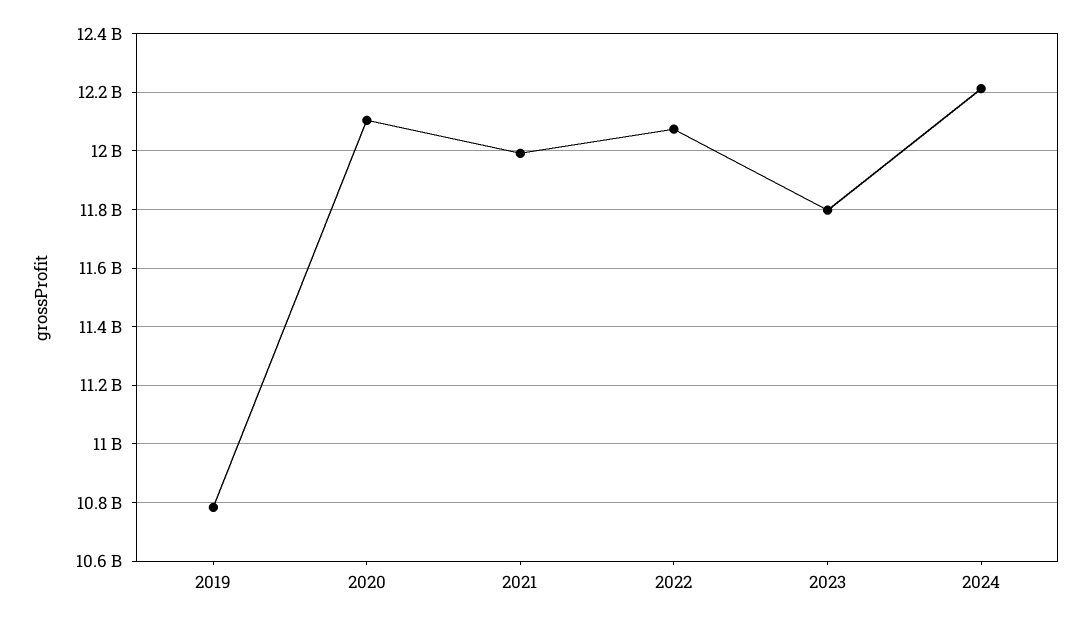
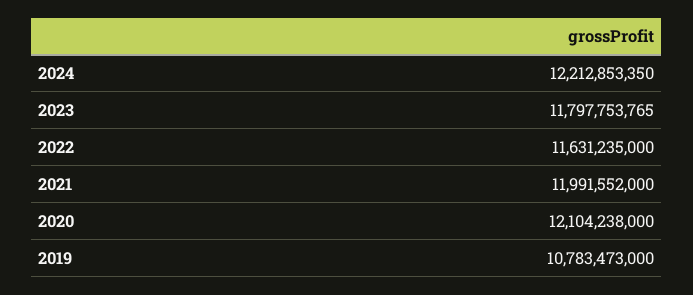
2022: 12075000000 -> 11631235000

